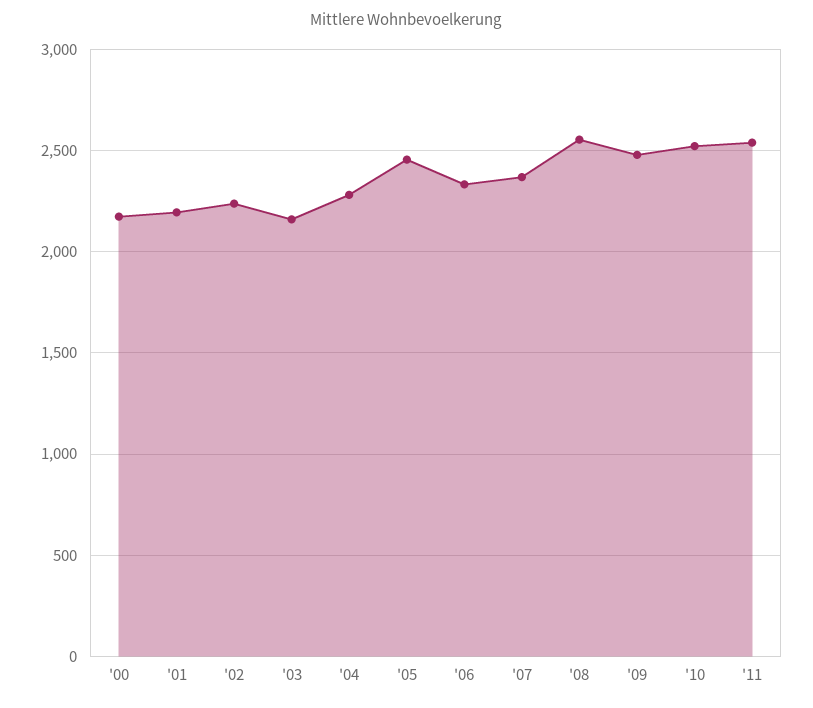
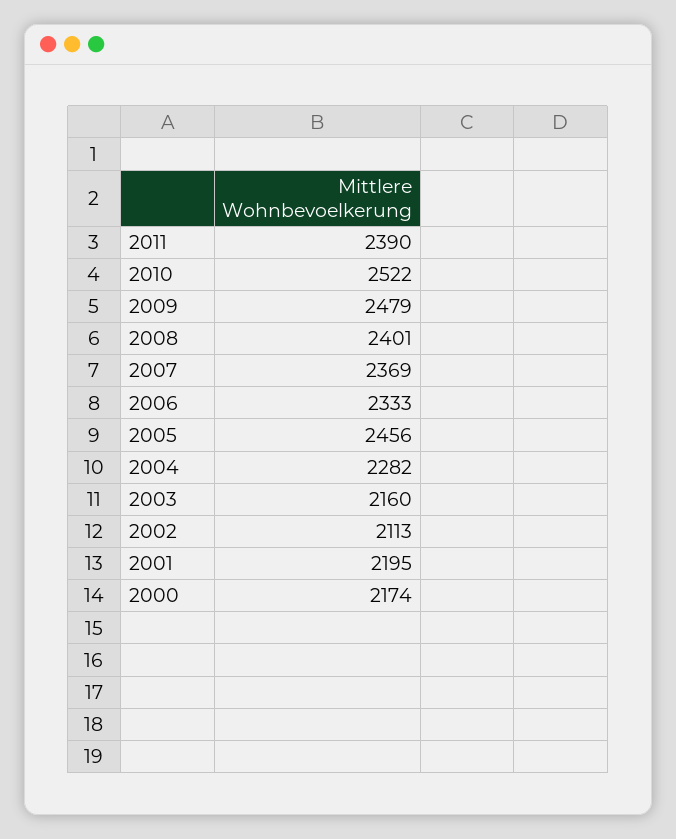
'02: 2250 -> 2113
'08: 2550 -> 2401
'11: 2550 -> 2390

